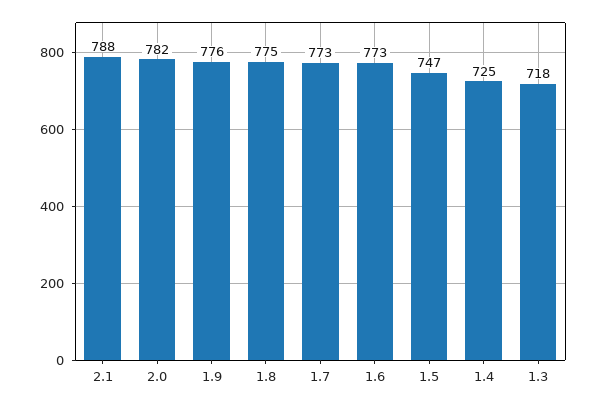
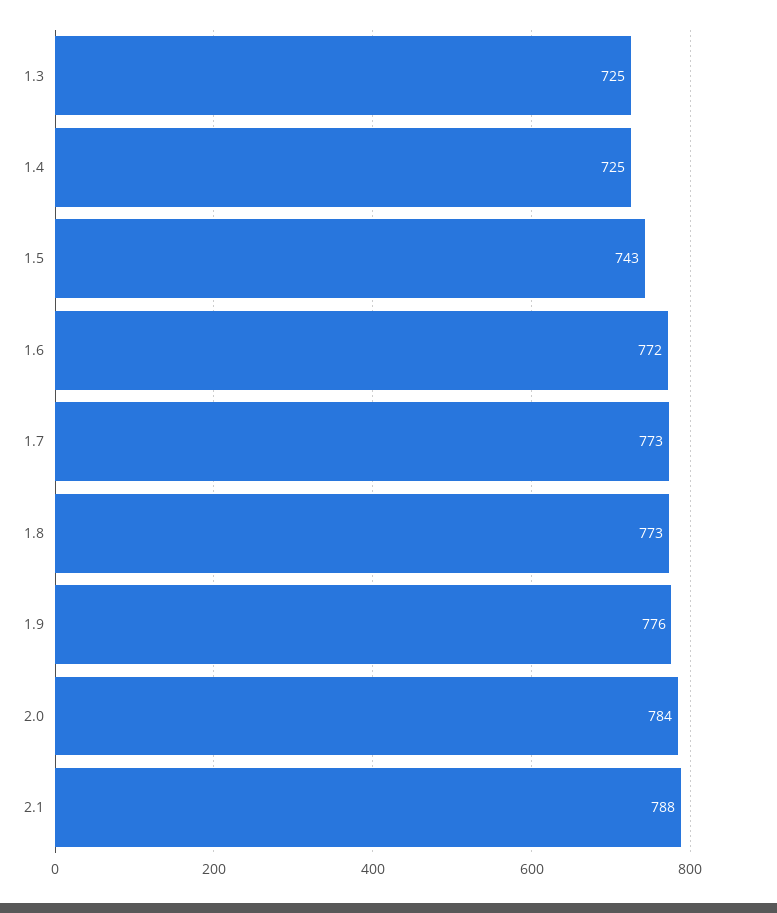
2.0: 782 -> 784
1.8: 775 -> 773
1.6: 773 -> 772
1.5: 747 -> 743
1.3: 718 -> 725

